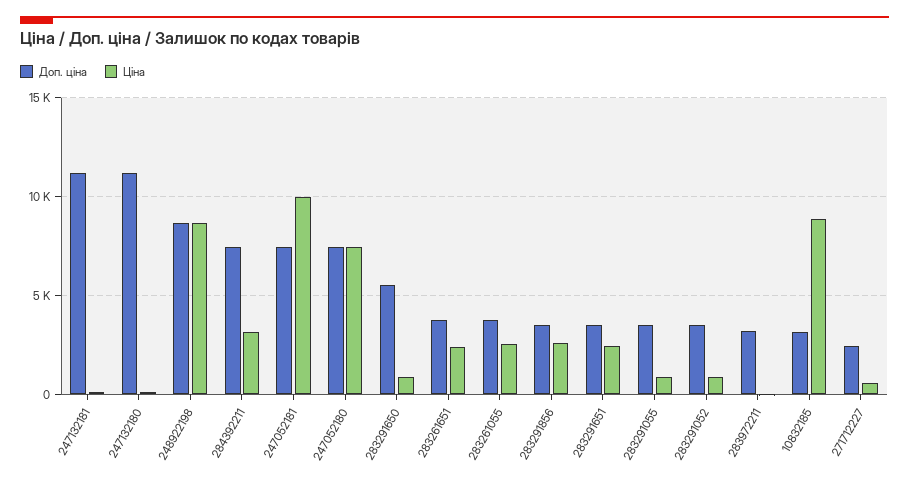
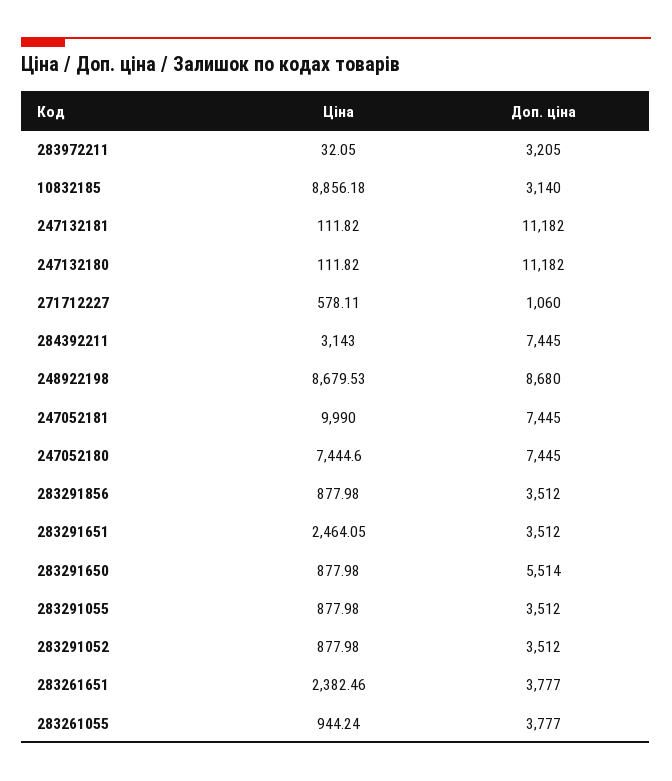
Ціна, 283261055: 2500 -> 944.24
Ціна, 283291856: 2500 -> 877.98
Доп. ціна, 271712227: 2500 -> 1060

